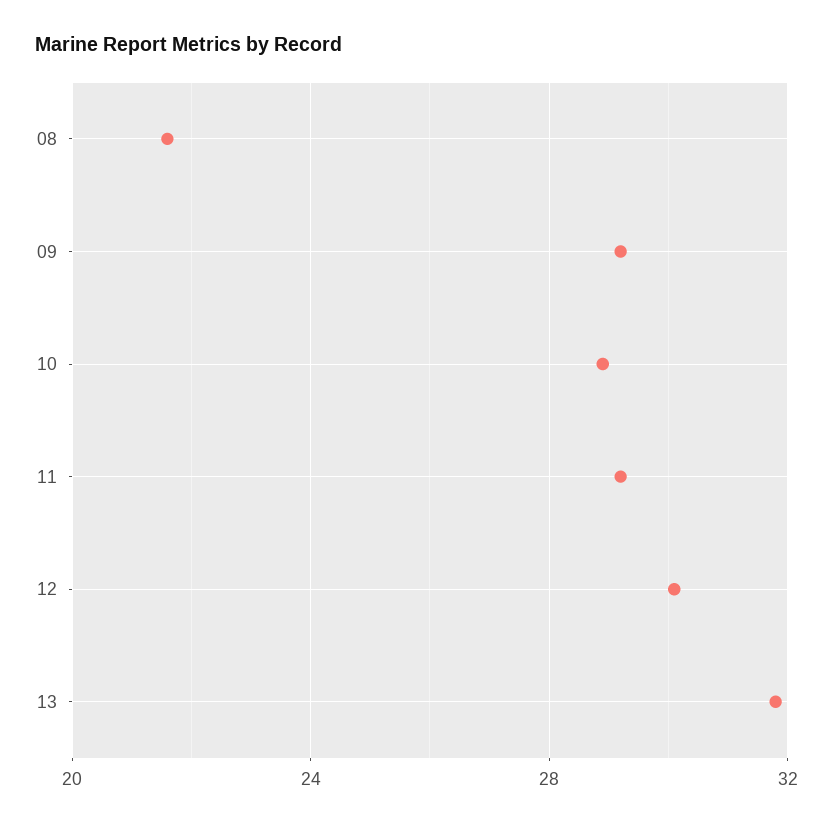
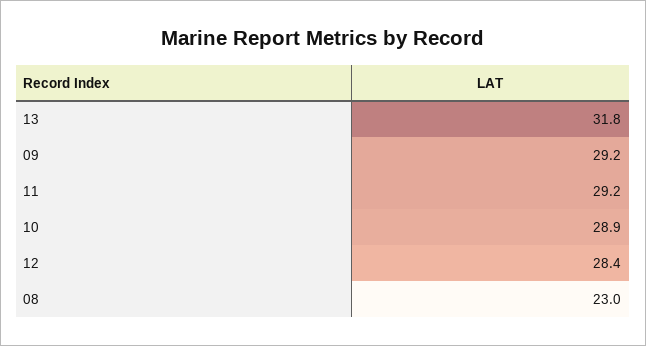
08: 21.5 -> 23
12: 30 -> 28.4

